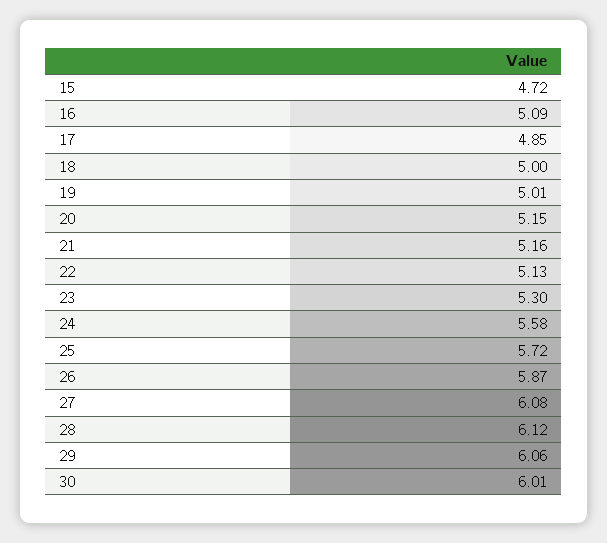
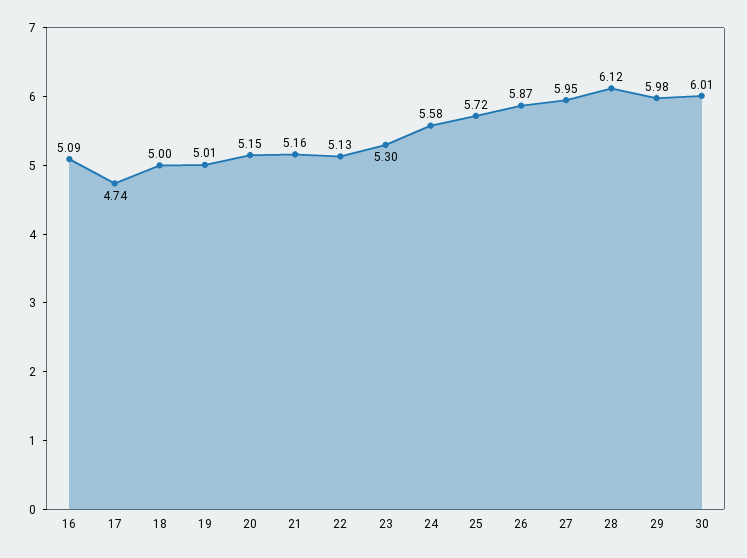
15: 4.72 -> none
17: 4.85 -> 4.74
27: 6.08 -> 5.95
29: 6.06 -> 5.98

